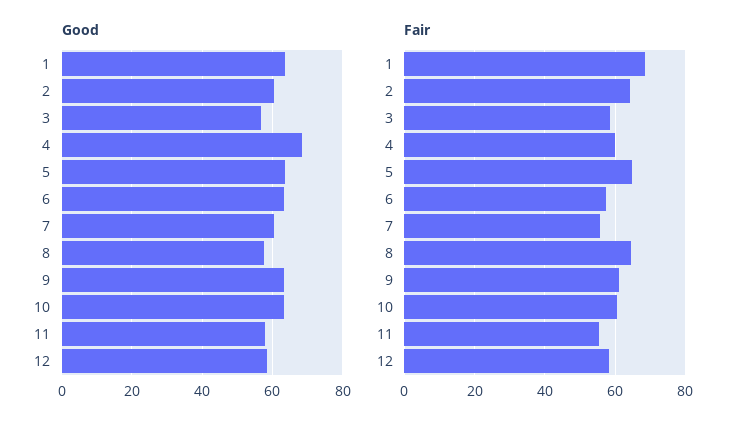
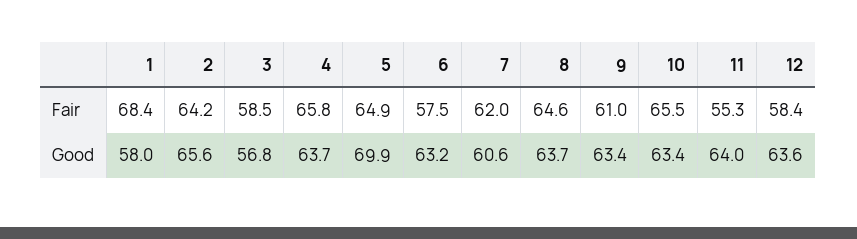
Good, 1: 64 -> 58
Good, 2: 60 -> 65.6
Good, 4: 68 -> 63.7
Good, 5: 64 -> 69.9
Good, 8: 58 -> 63.7
Good, 11: 58 -> 64
Good, 12: 58 -> 63.6
Fair, 4: 60 -> 65.8
Fair, 7: 56 -> 62
Fair, 10: 60 -> 65.5

